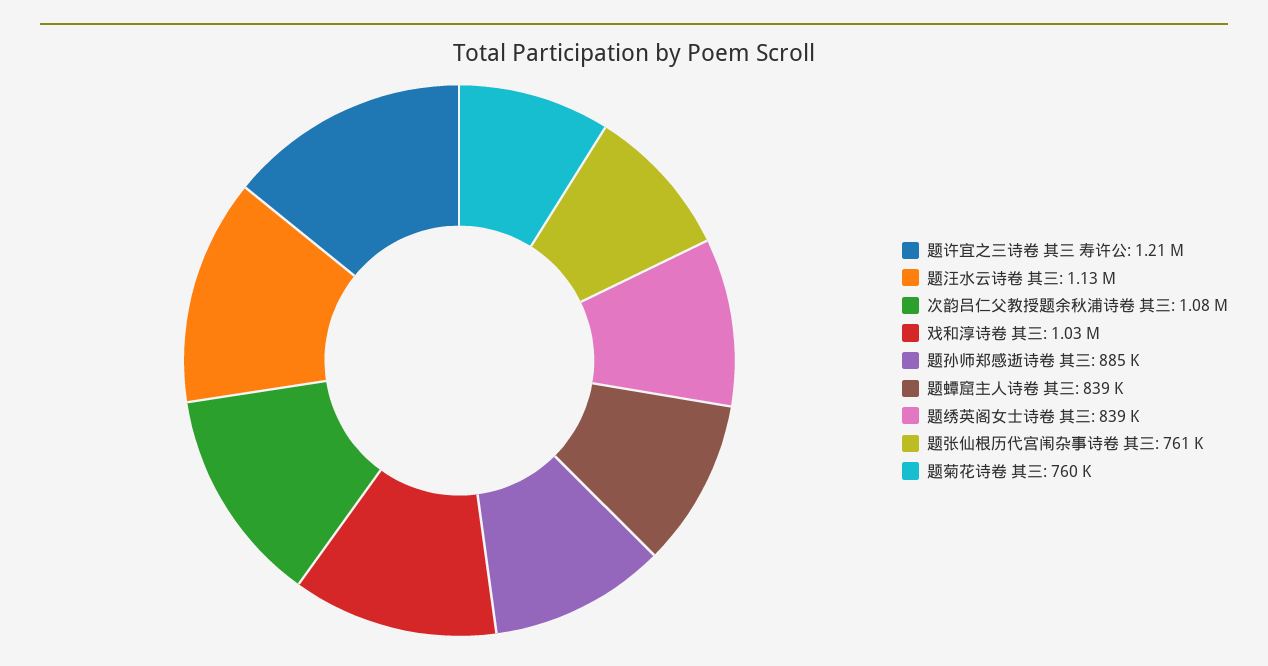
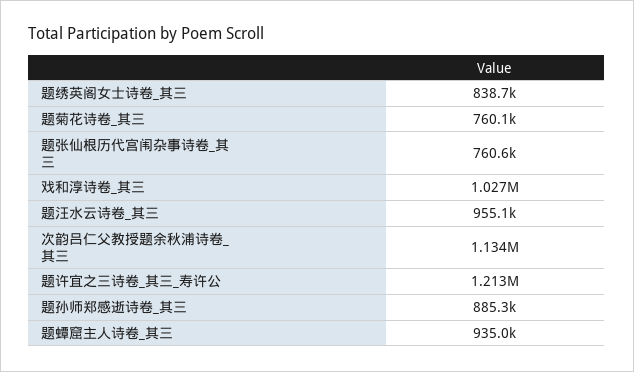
题汪水云诗卷 其三: 1130000 -> 955100
次韵吕仁父教授题余秋浦诗卷 其三: 1080000 -> 1134000
题蟫窟主人诗卷 其三: 839000 -> 935000

